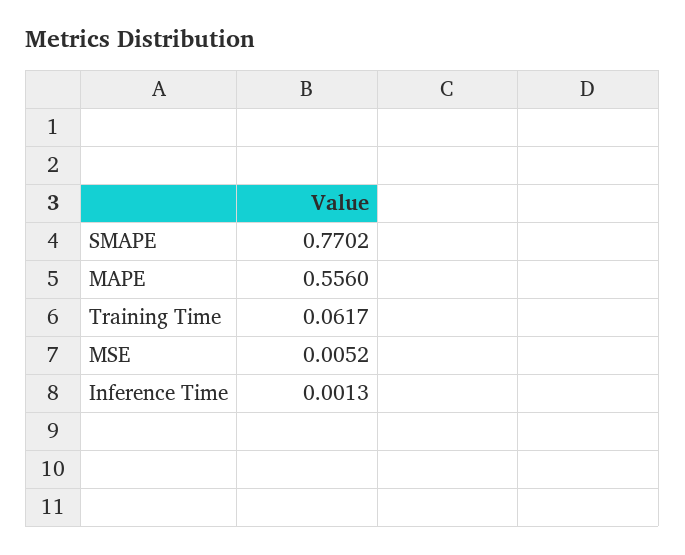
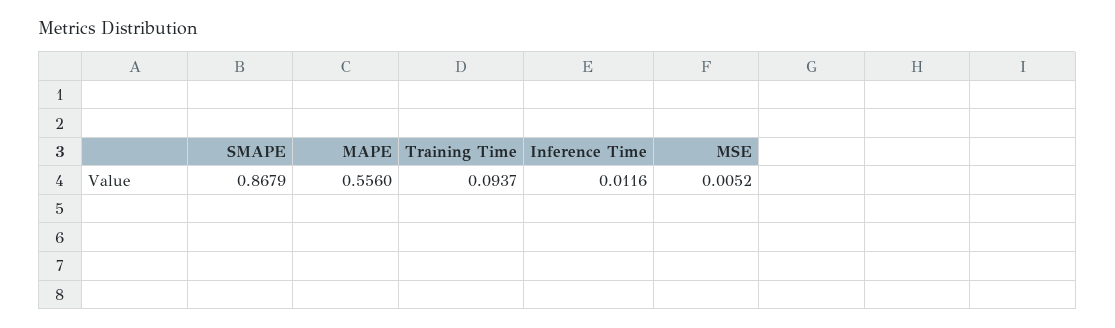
SMAPE: 0.7702 -> 0.8679
Training Time: 0.0617 -> 0.0937
Inference Time: 0.0013 -> 0.0116

